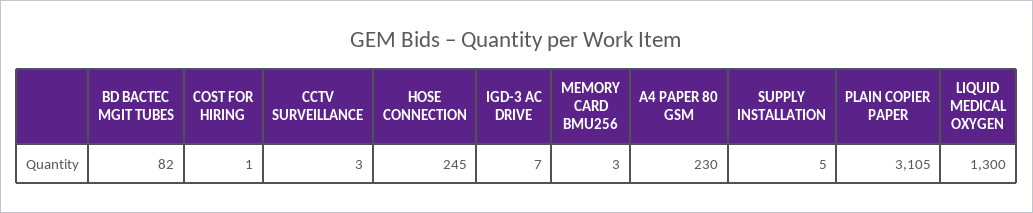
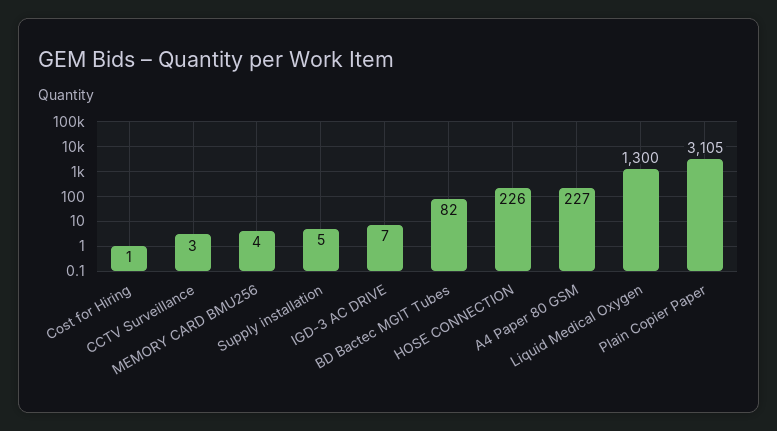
HOSE CONNECTION: 245 -> 226
MEMORY CARD BMU256: 3 -> 4
A4 PAPER 80 GSM: 230 -> 227

